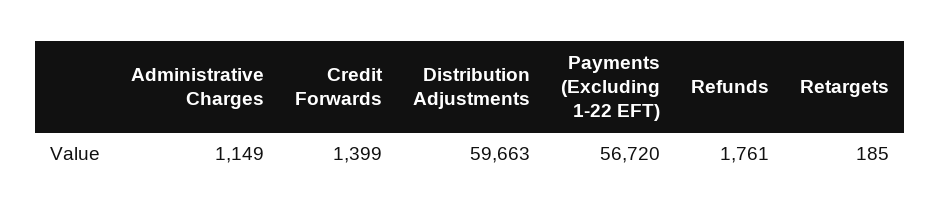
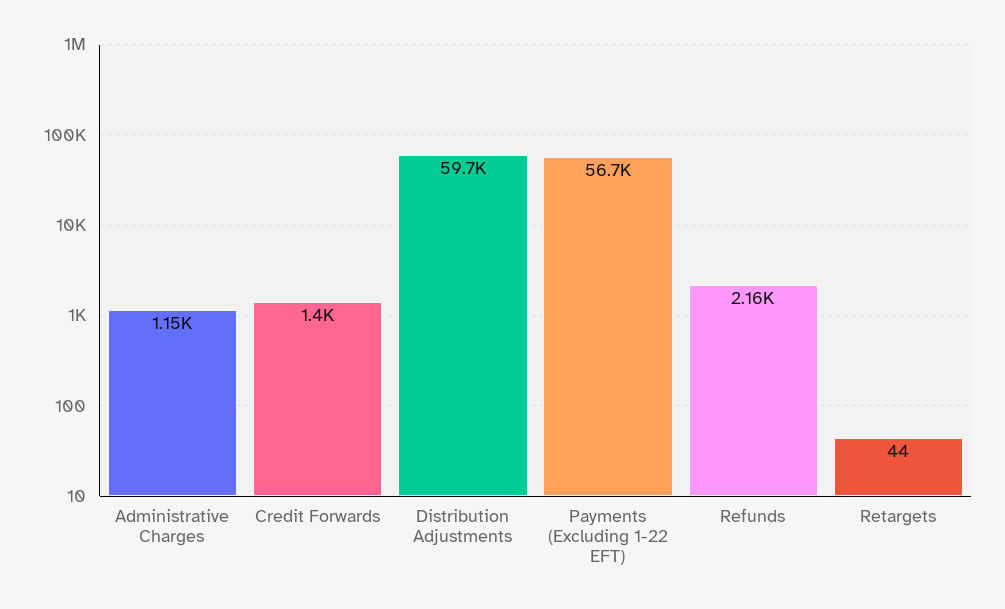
Refunds: 1761 -> 2160
Retargets: 185 -> 44

